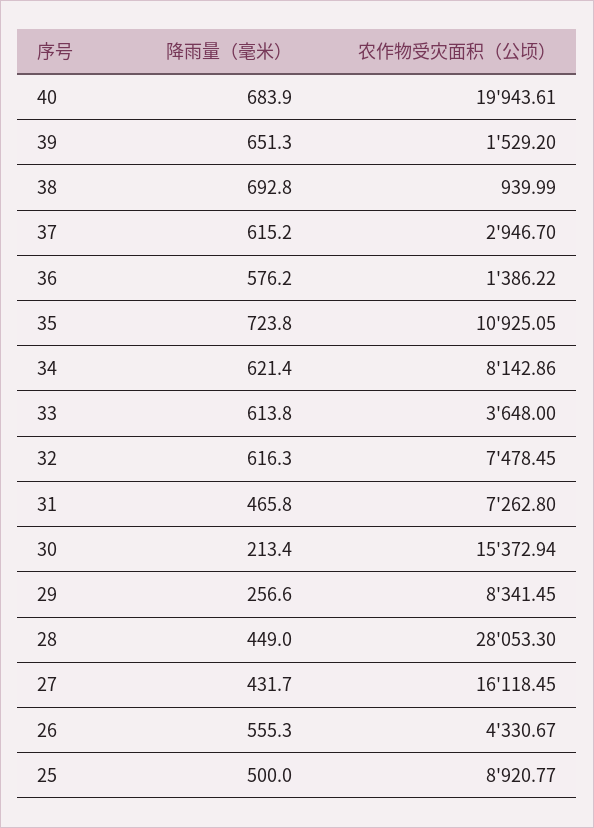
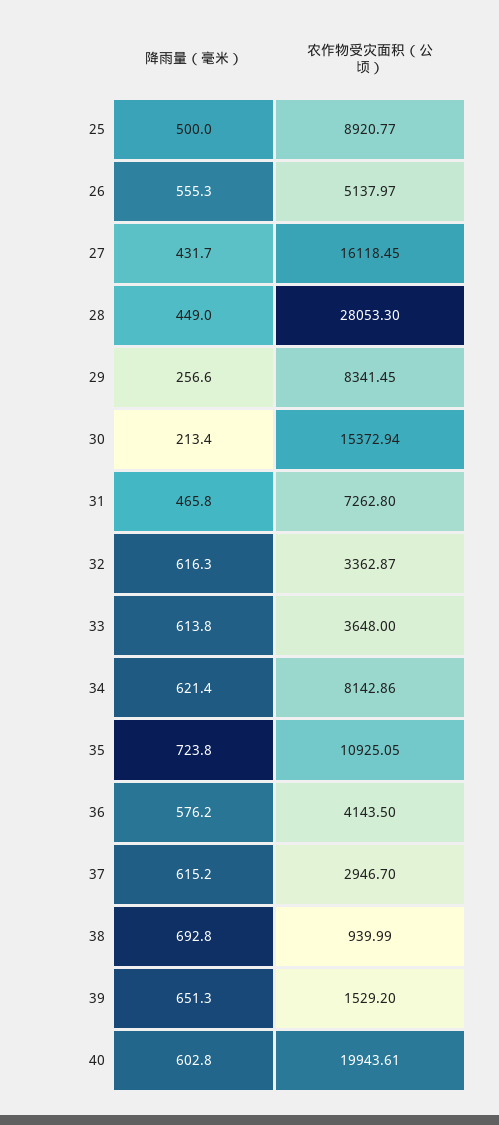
降雨量（毫米）, 40: 683.9 -> 602.8
农作物受灾面积（公顷）, 36: 1386.22 -> 4143.5
农作物受灾面积（公顷）, 32: 7478.45 -> 3362.87
农作物受灾面积（公顷）, 26: 4330.67 -> 5137.97

